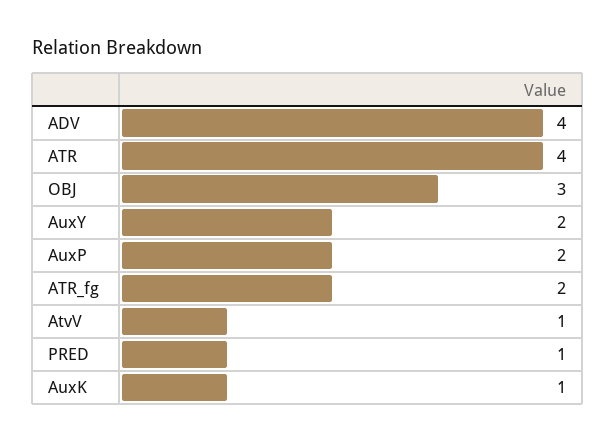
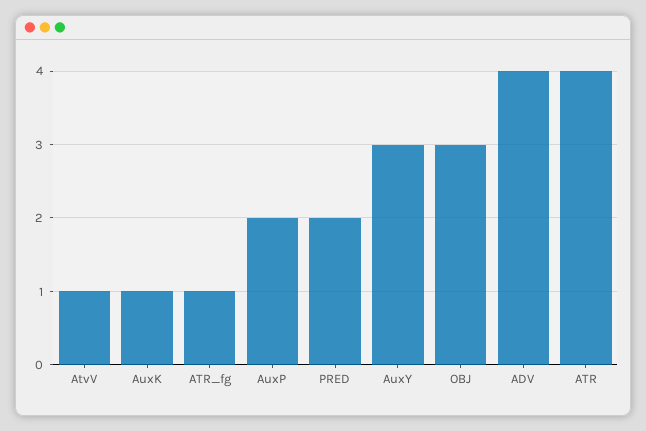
AuxY: 2 -> 3
ATR_fg: 2 -> 1
PRED: 1 -> 2

